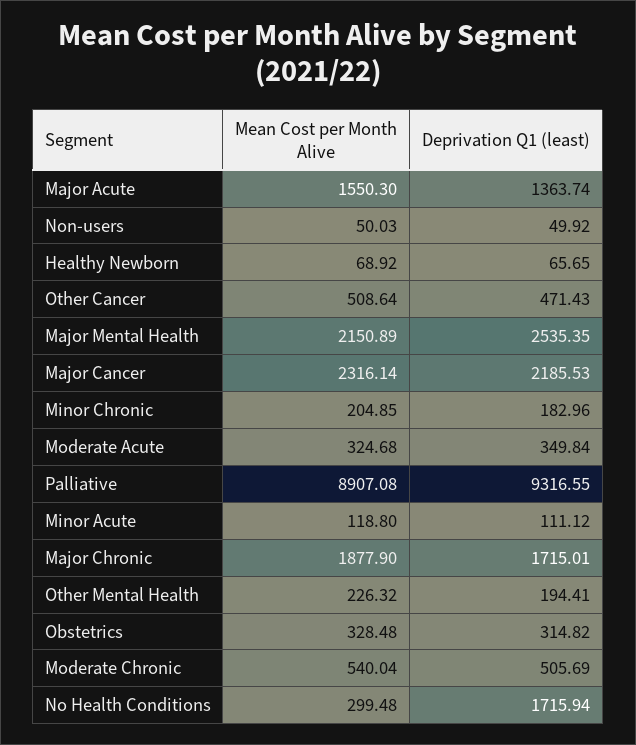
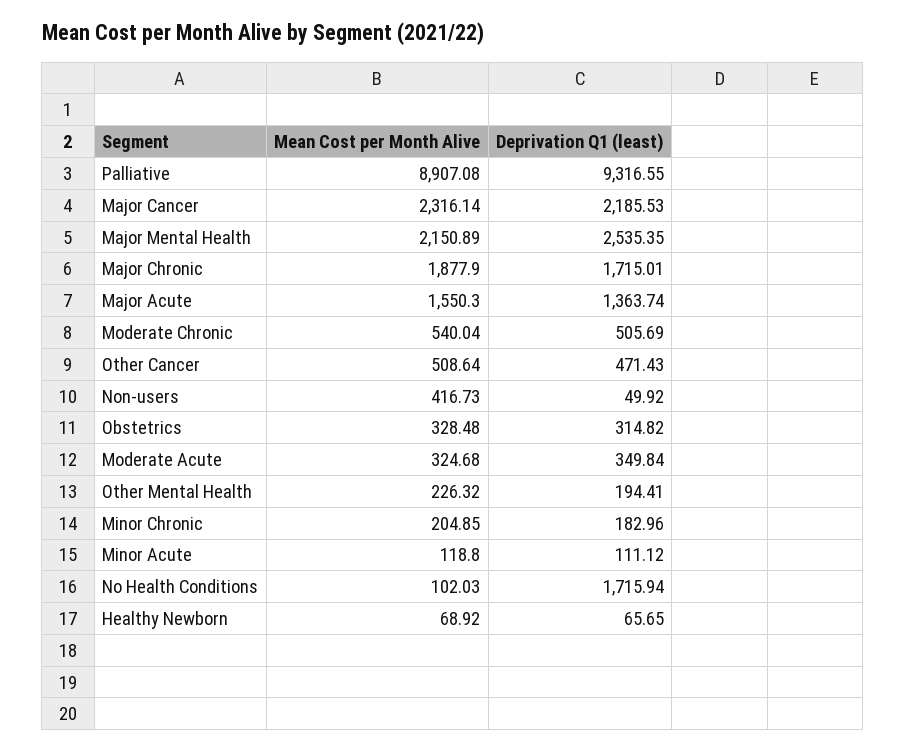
Mean Cost per Month Alive, Non-users: 50.03 -> 416.73
Mean Cost per Month Alive, No Health Conditions: 299.48 -> 102.03

